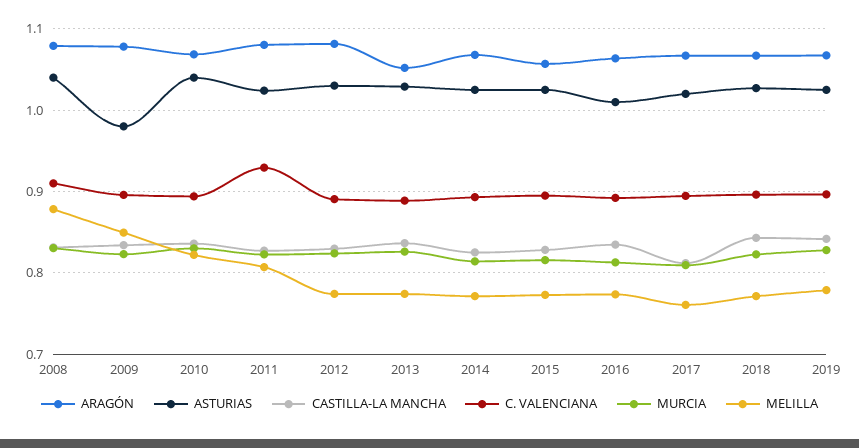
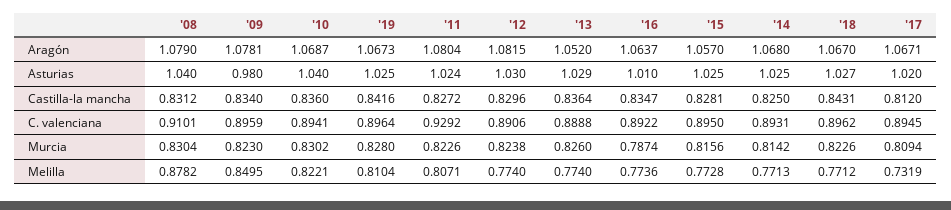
MURCIA, 2016: 0.81 -> 0.7874
MELILLA, 2017: 0.76 -> 0.7319
MELILLA, 2019: 0.78 -> 0.8104

